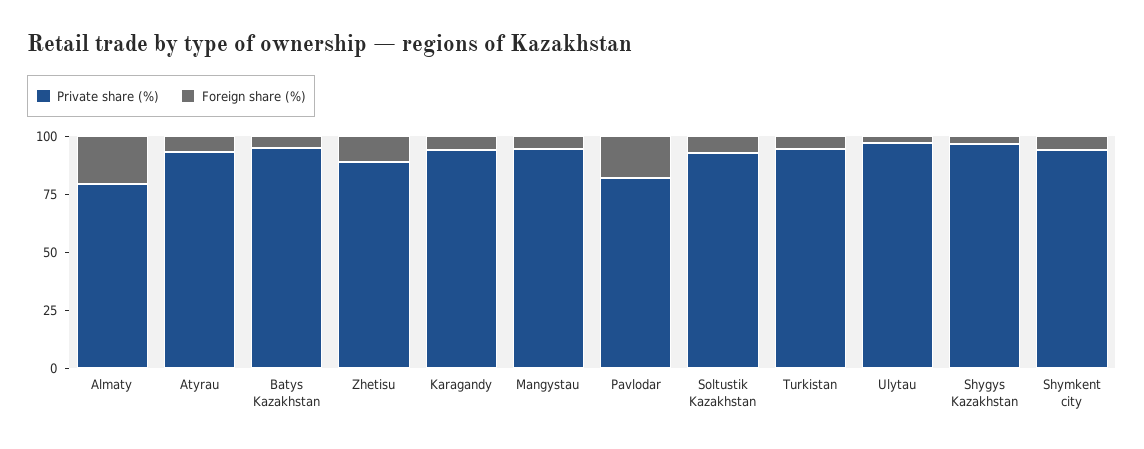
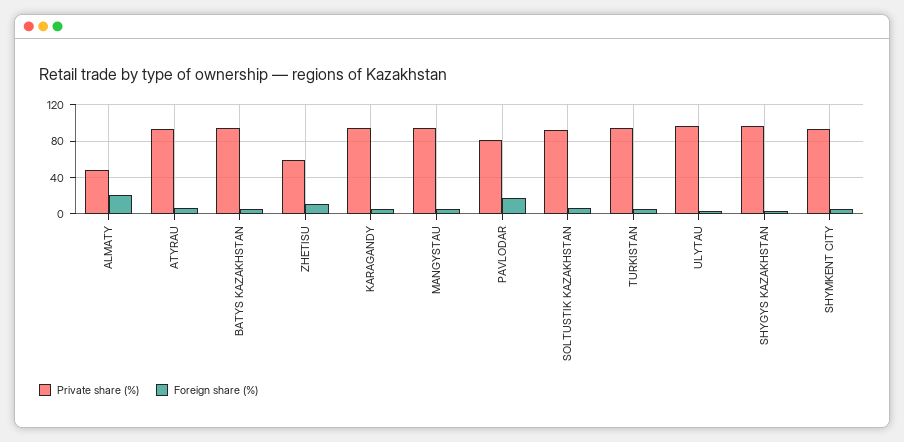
Private share (%), Almaty: 80 -> 50
Private share (%), Zhetisu: 90 -> 60

